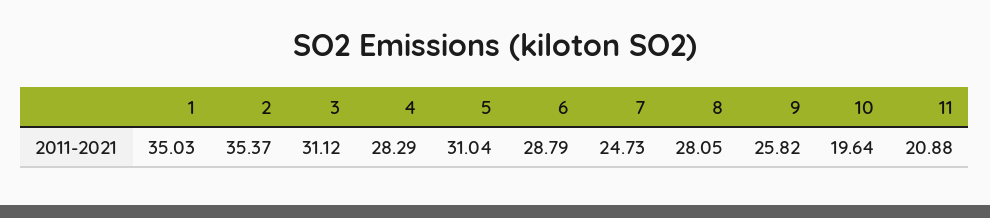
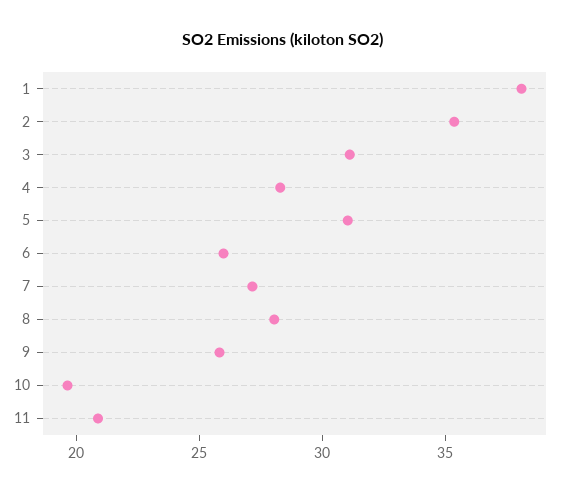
1: 35.03 -> 38
6: 28.79 -> 26
7: 24.73 -> 27

